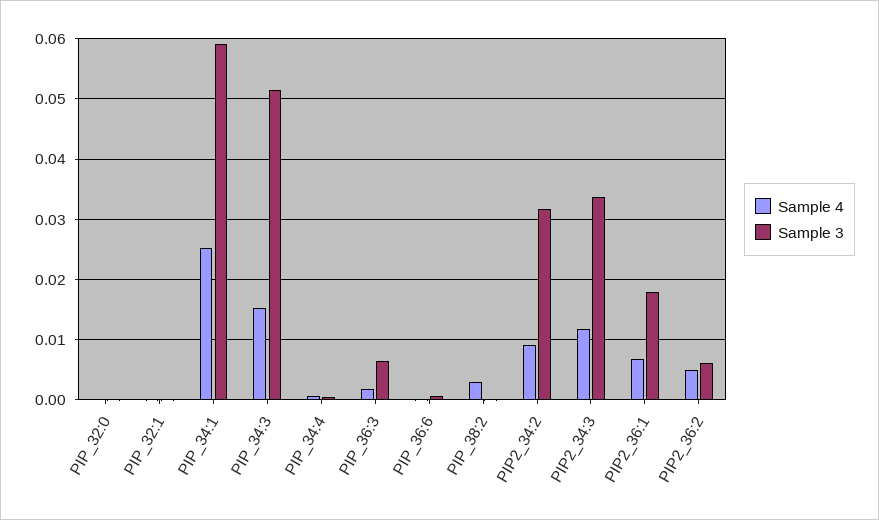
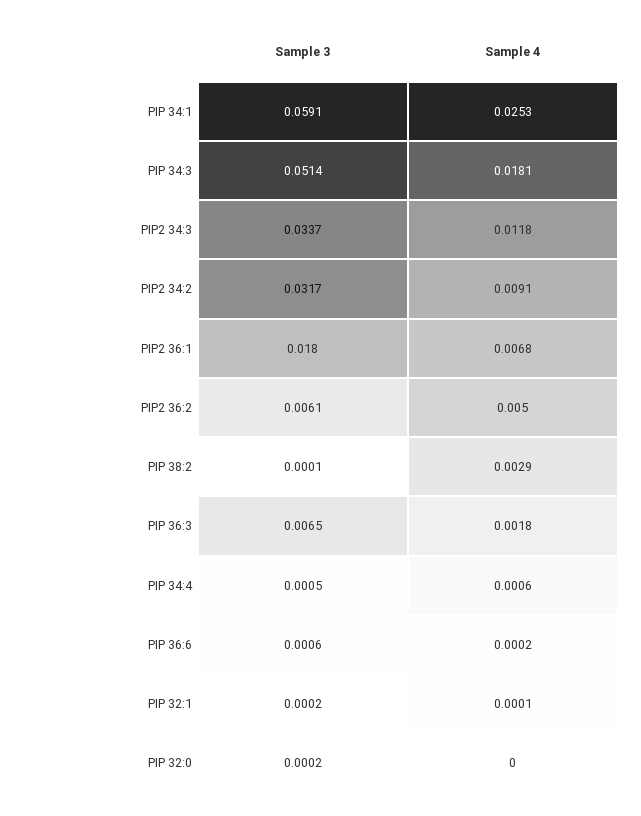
Sample 4, PIP_34:3: 0.015 -> 0.0181

